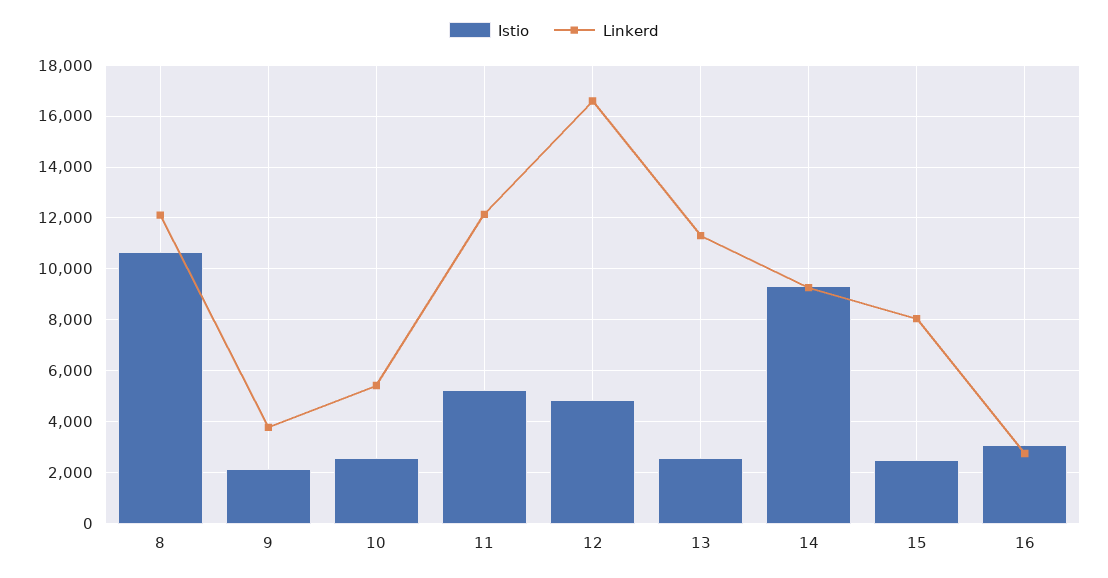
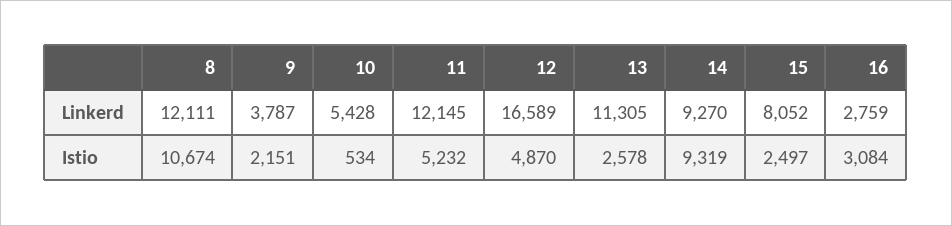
Istio, 10: 2500 -> 534

